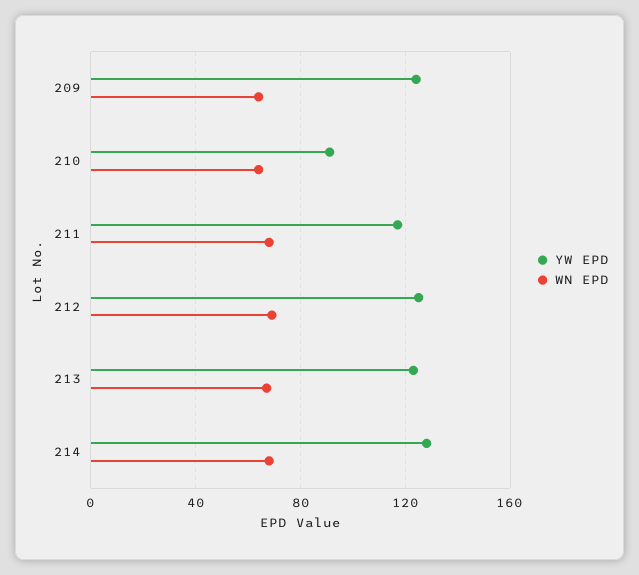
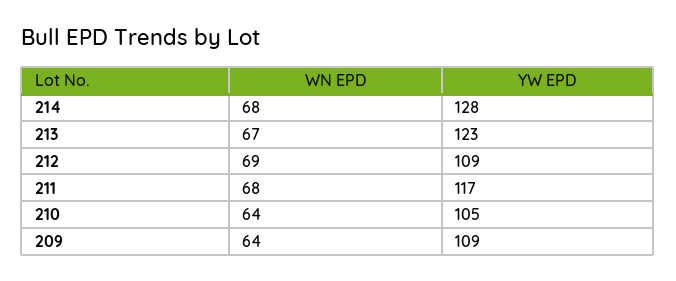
YW EPD, 209: 125 -> 109
YW EPD, 210: 90 -> 105
YW EPD, 212: 125 -> 109

